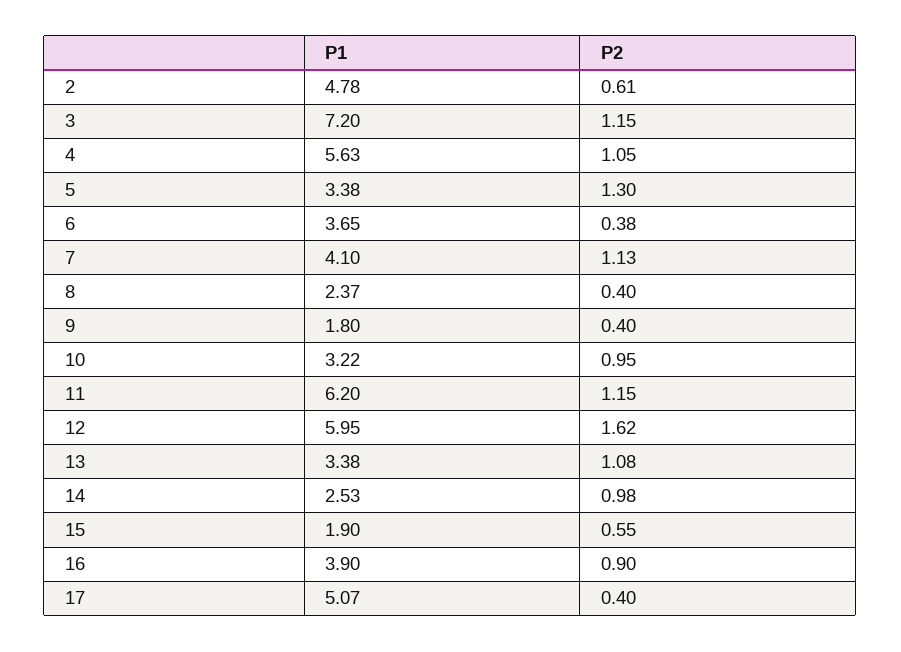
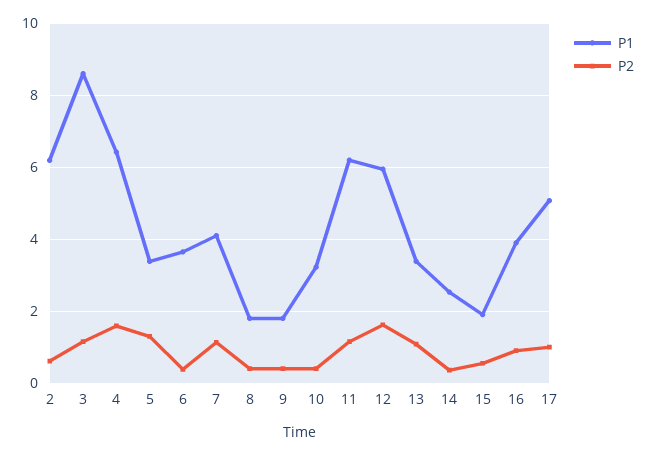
P1, 2: 4.78 -> 6.2
P1, 3: 7.2 -> 8.6
P1, 4: 5.63 -> 6.4
P2, 4: 1.05 -> 1.6
P1, 8: 2.37 -> 1.8
P2, 10: 0.95 -> 0.4
P2, 14: 0.98 -> 0.4
P2, 17: 0.4 -> 1

